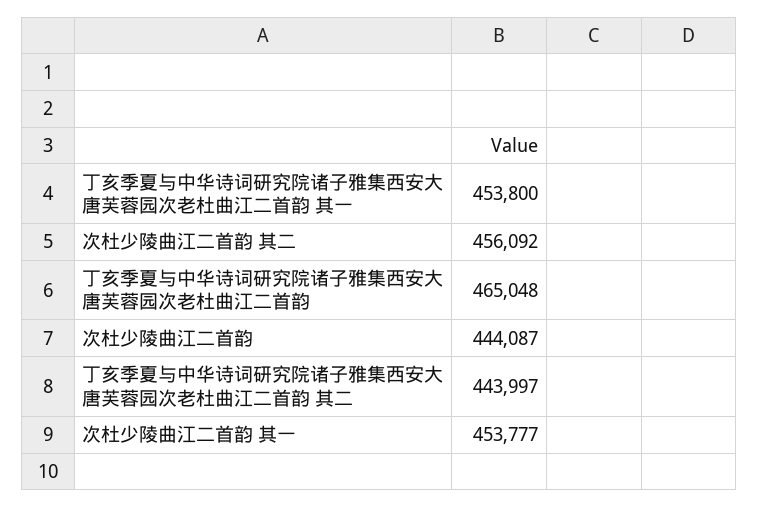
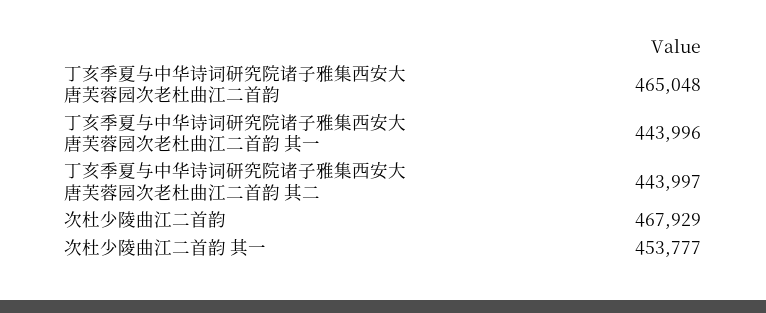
丁亥季夏与中华诗词研究院诸子雅集西安大唐芙蓉园次老杜曲江二首韵 其一: 453800 -> 443996
次杜少陵曲江二首韵 其二: 456092 -> none
次杜少陵曲江二首韵: 444087 -> 467929

